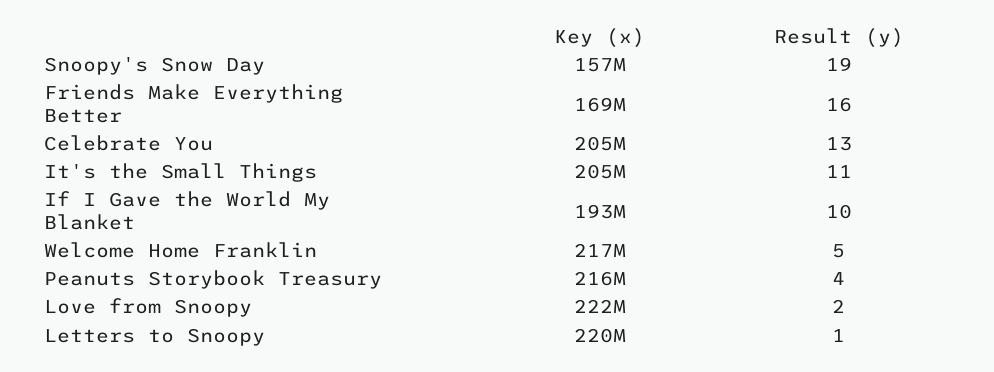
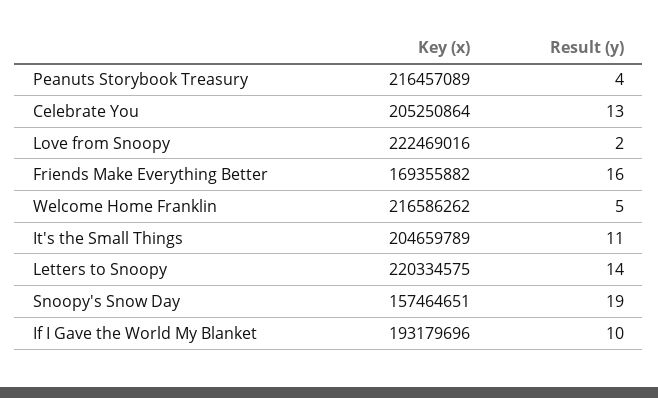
Result (y), Letters to Snoopy: 1 -> 14

